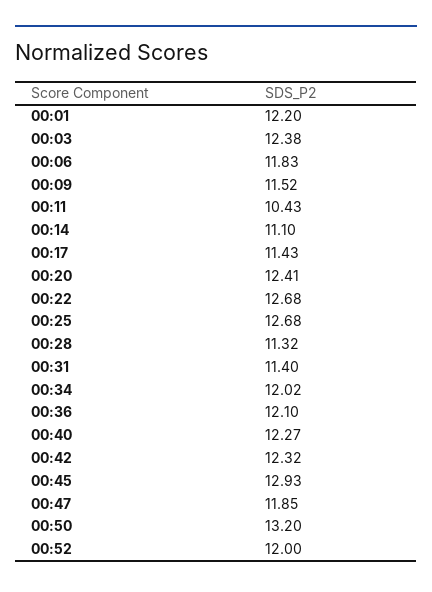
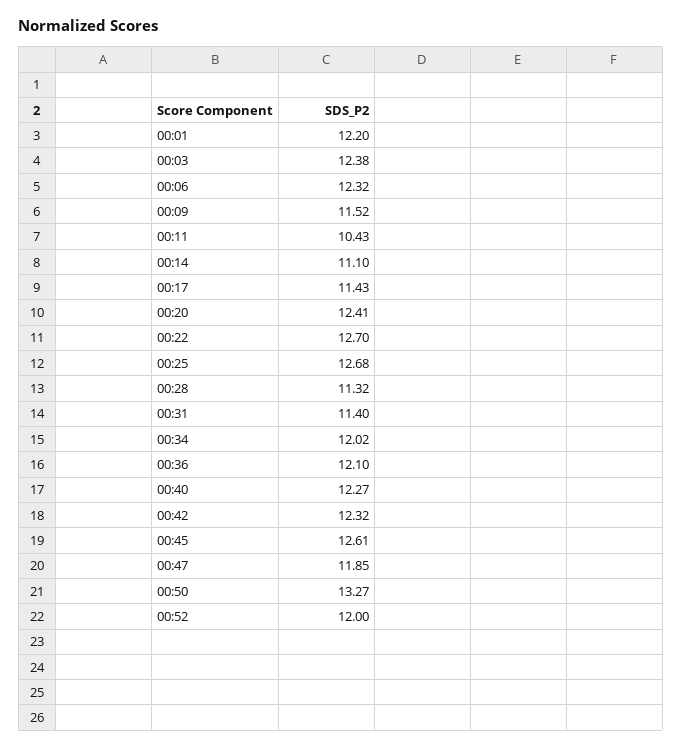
00:06: 11.83 -> 12.32
00:22: 12.68 -> 12.7
00:45: 12.93 -> 12.61
00:50: 13.2 -> 13.27

